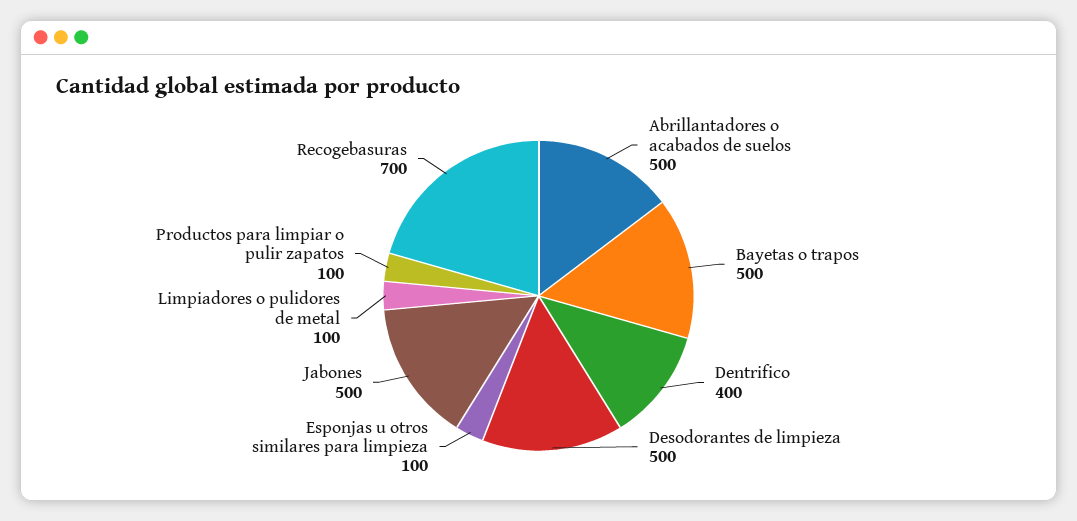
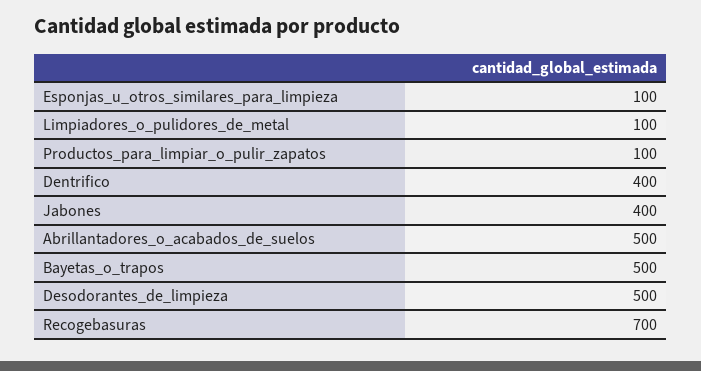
Jabones: 500 -> 400

